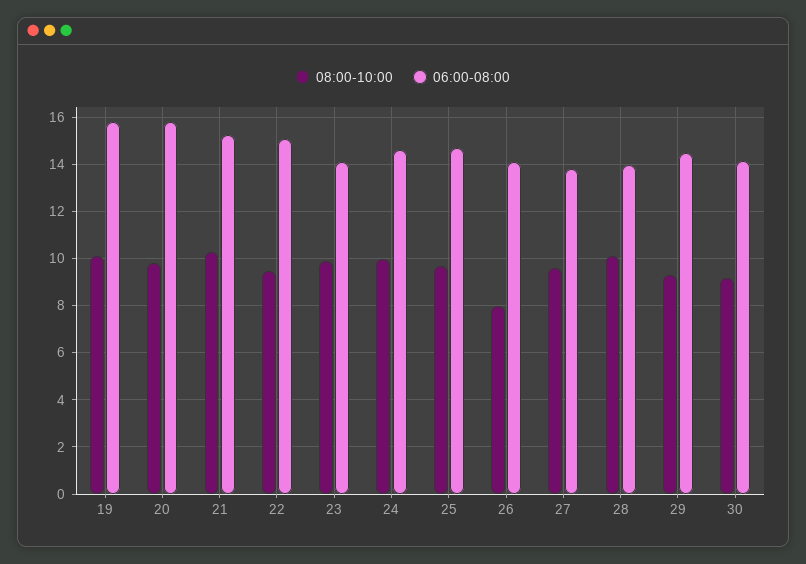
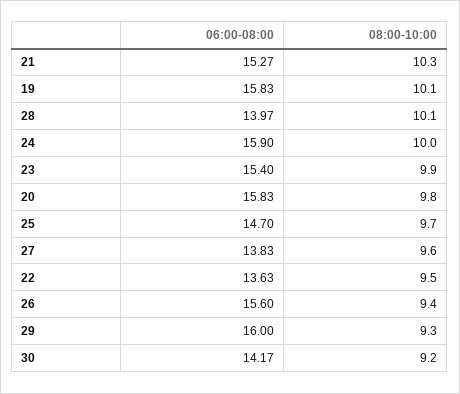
06:00-08:00, 22: 15 -> 13.63
06:00-08:00, 23: 14 -> 15.4
06:00-08:00, 24: 14.5 -> 15.9
08:00-10:00, 26: 8 -> 9.4
06:00-08:00, 26: 14 -> 15.6
06:00-08:00, 29: 14.5 -> 16

